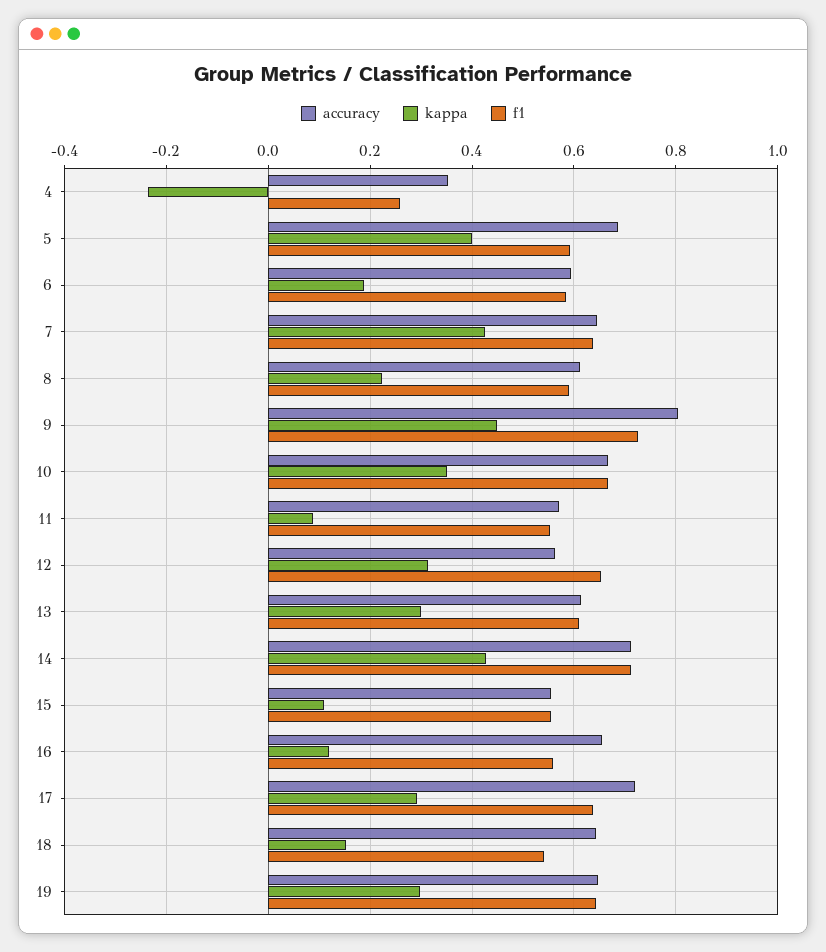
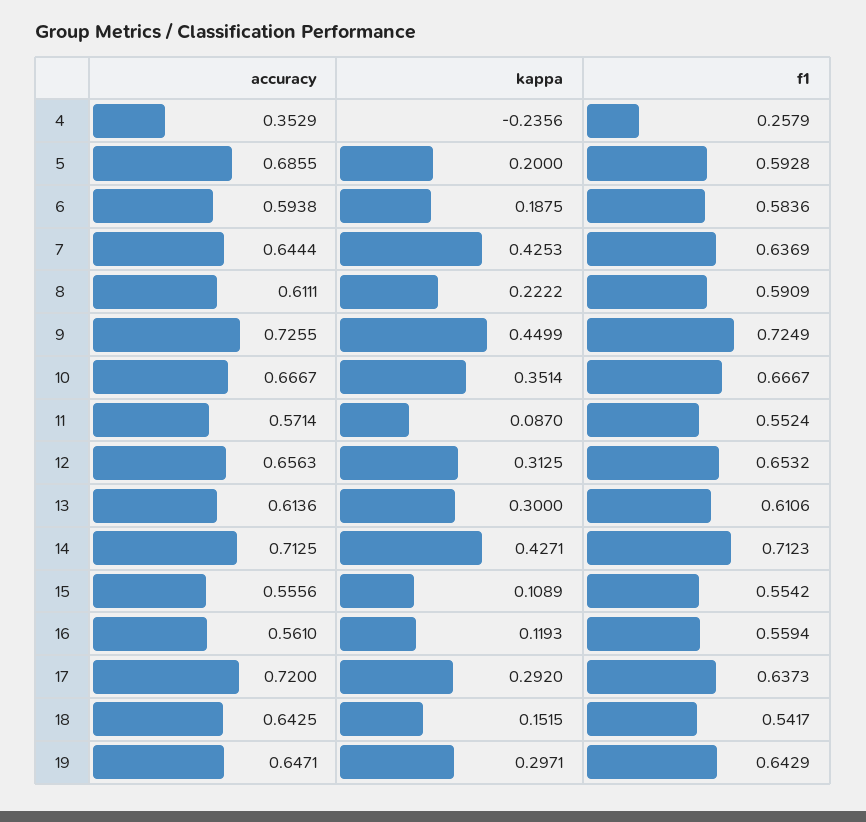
kappa, 5: 0.4 -> 0.2
accuracy, 9: 0.8 -> 0.7255
accuracy, 12: 0.56 -> 0.6563
accuracy, 16: 0.66 -> 0.561

